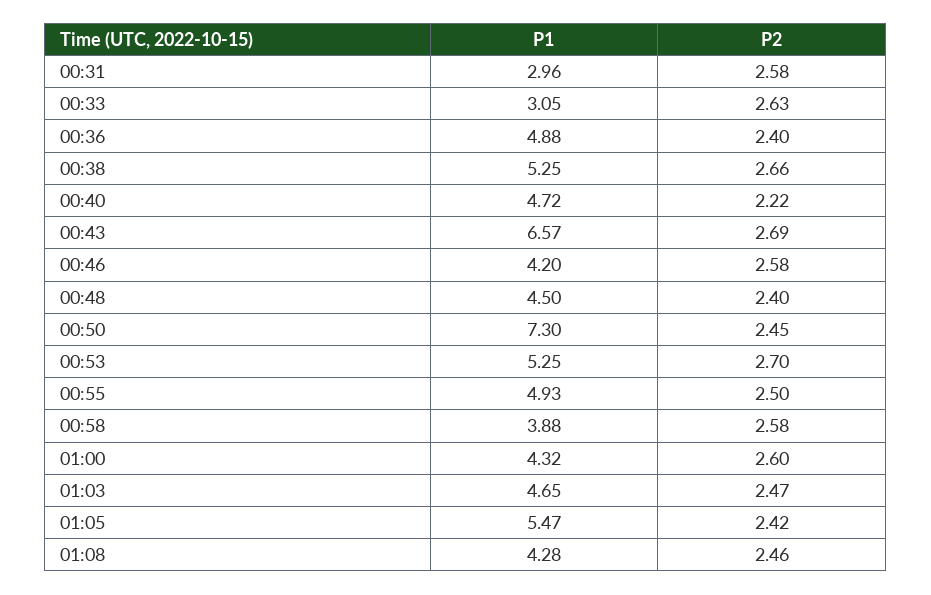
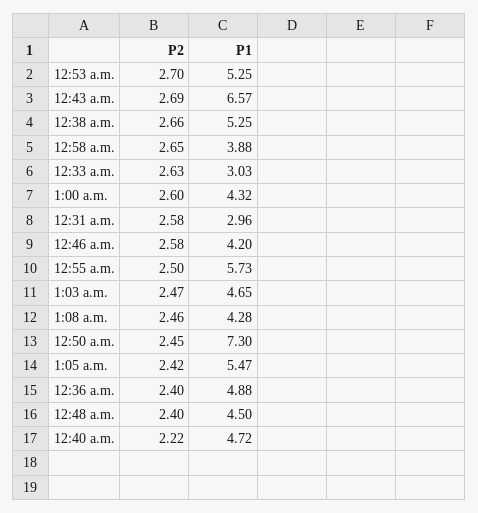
P1, 00:33: 3.05 -> 3.03
P1, 00:55: 4.93 -> 5.73
P2, 00:58: 2.58 -> 2.65

